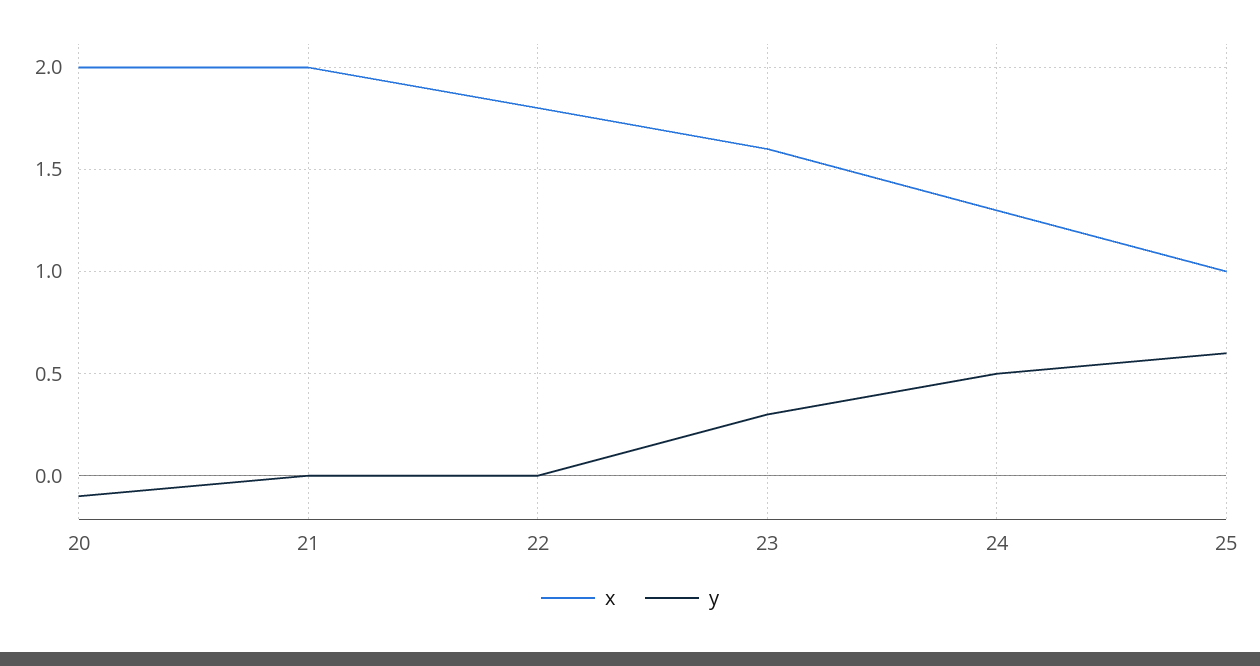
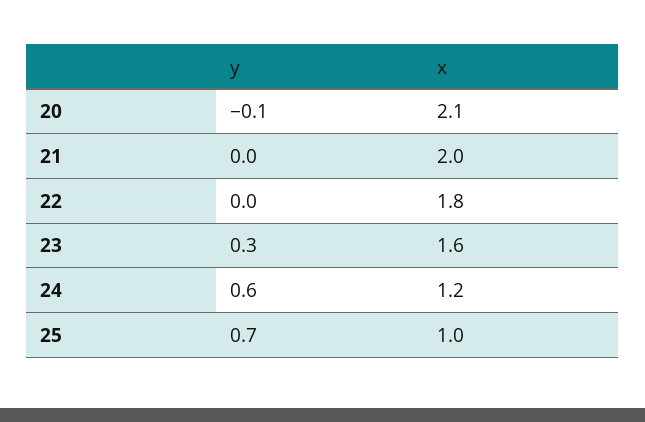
x, 20: 2 -> 2.1
x, 24: 1.3 -> 1.2
y, 24: 0.5 -> 0.6
y, 25: 0.6 -> 0.7

